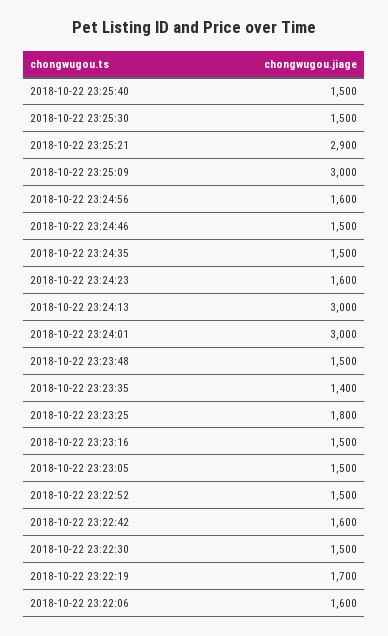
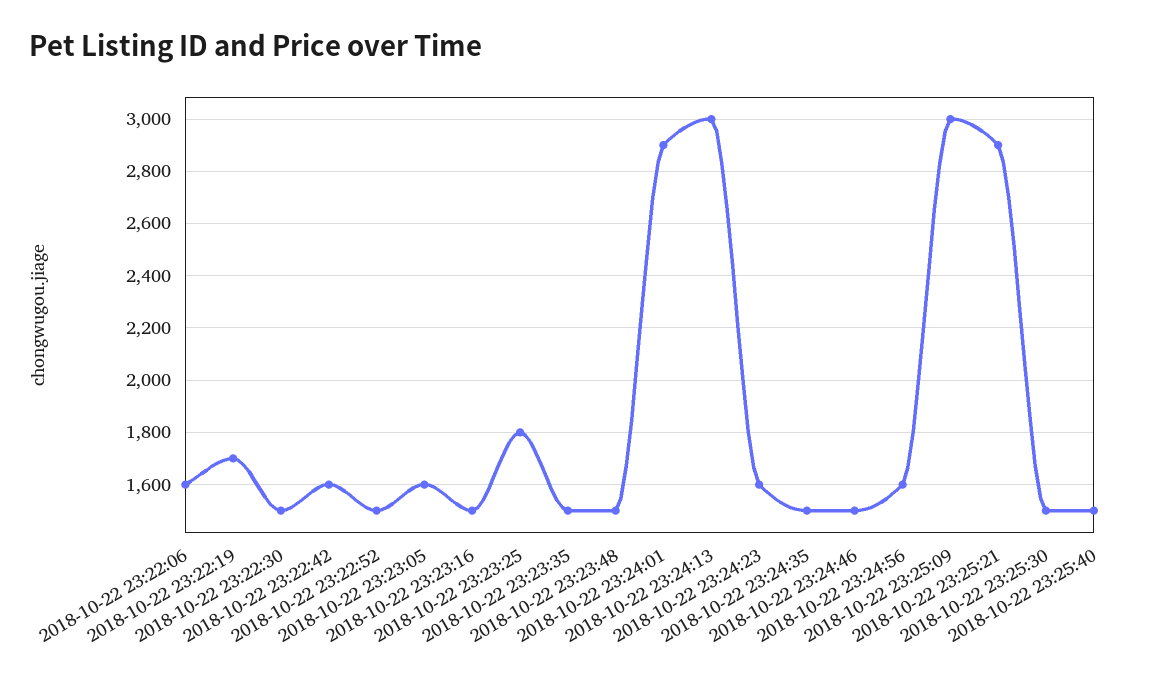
2018-10-22 23:24:01: 3000 -> 2900
2018-10-22 23:23:35: 1400 -> 1500
2018-10-22 23:23:05: 1500 -> 1600

